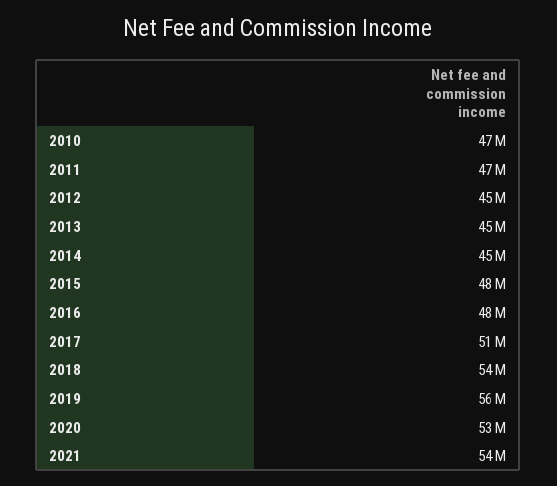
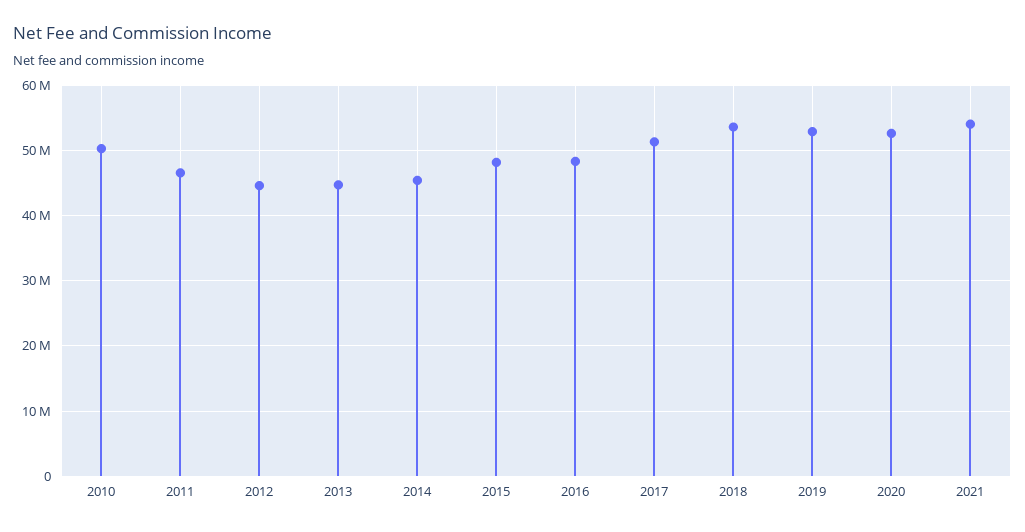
2010: 47000000 -> 50000000
2019: 56000000 -> 53000000

